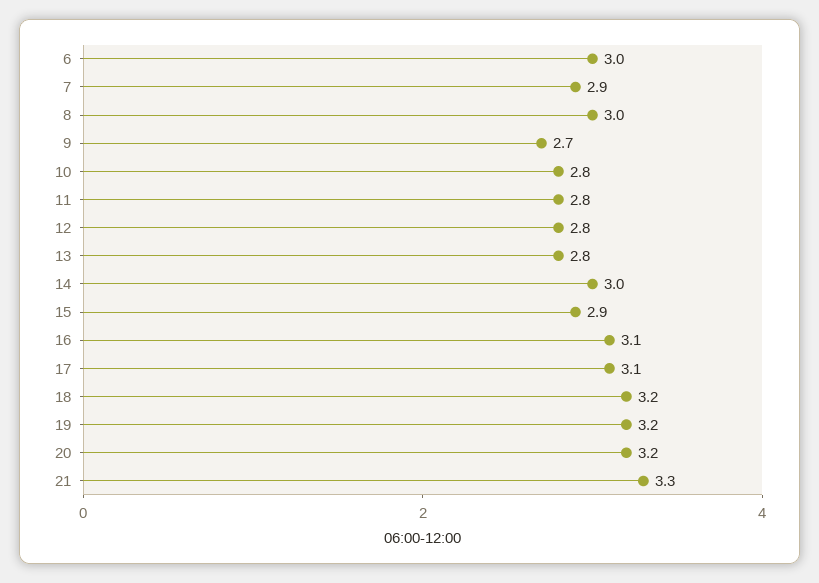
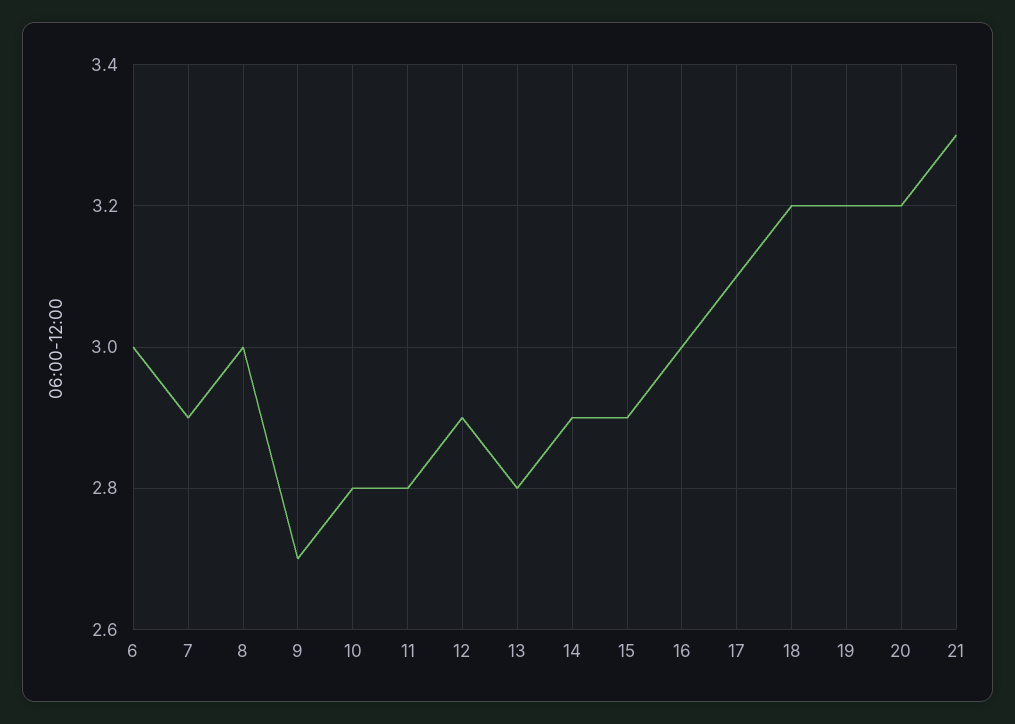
12: 2.8 -> 2.9
14: 3 -> 2.9
16: 3.1 -> 3

